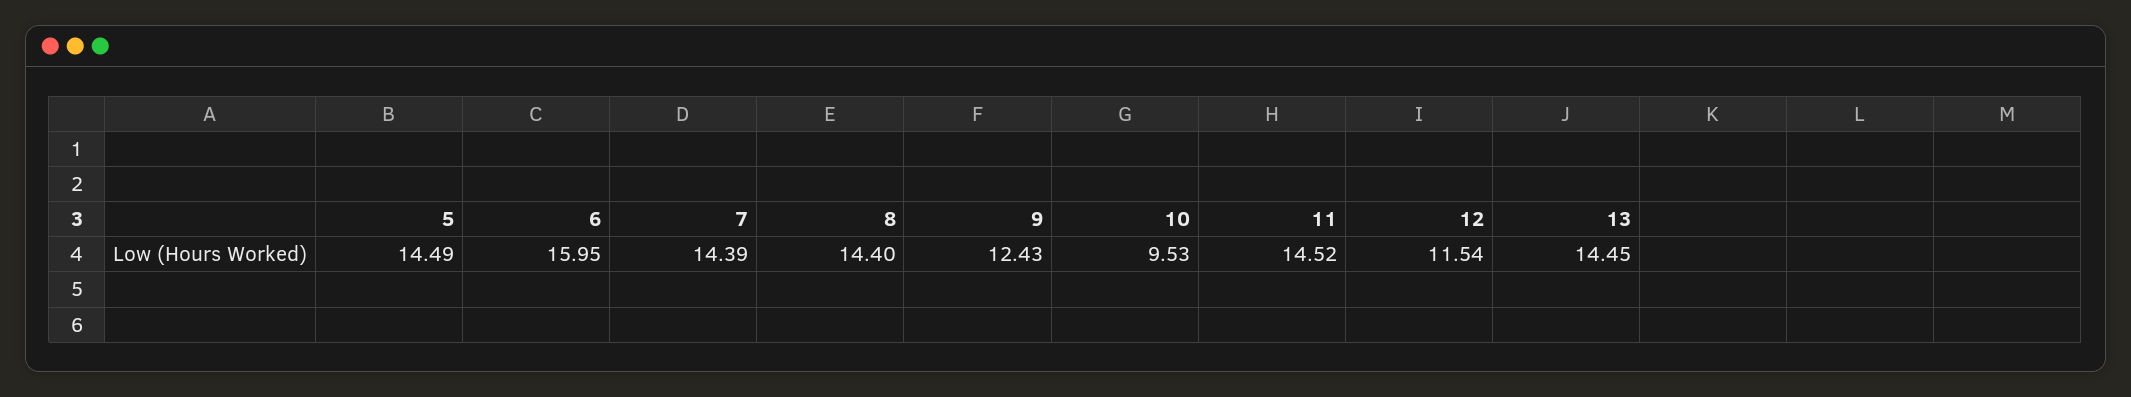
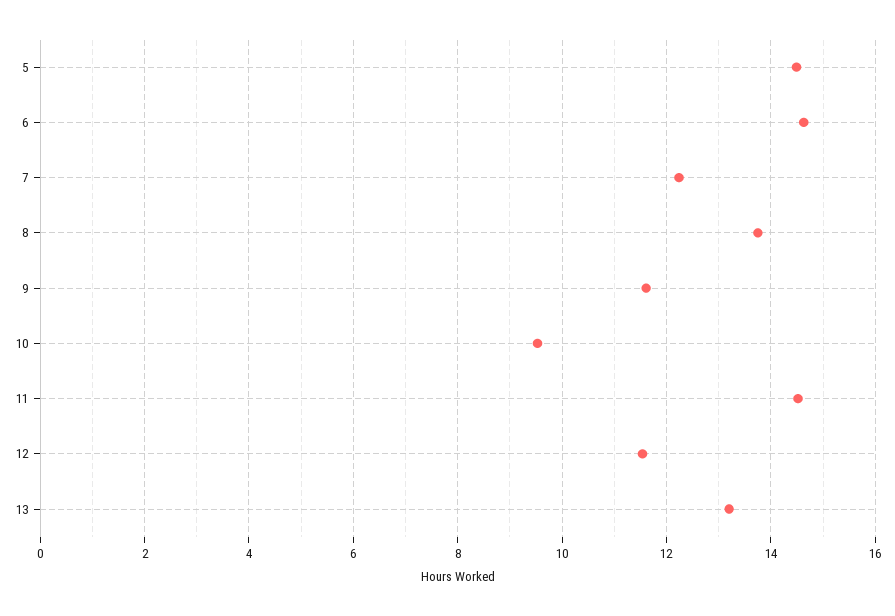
6: 15.95 -> 14.6
7: 14.39 -> 12.2
8: 14.4 -> 13.8
9: 12.43 -> 11.6
13: 14.45 -> 13.2

